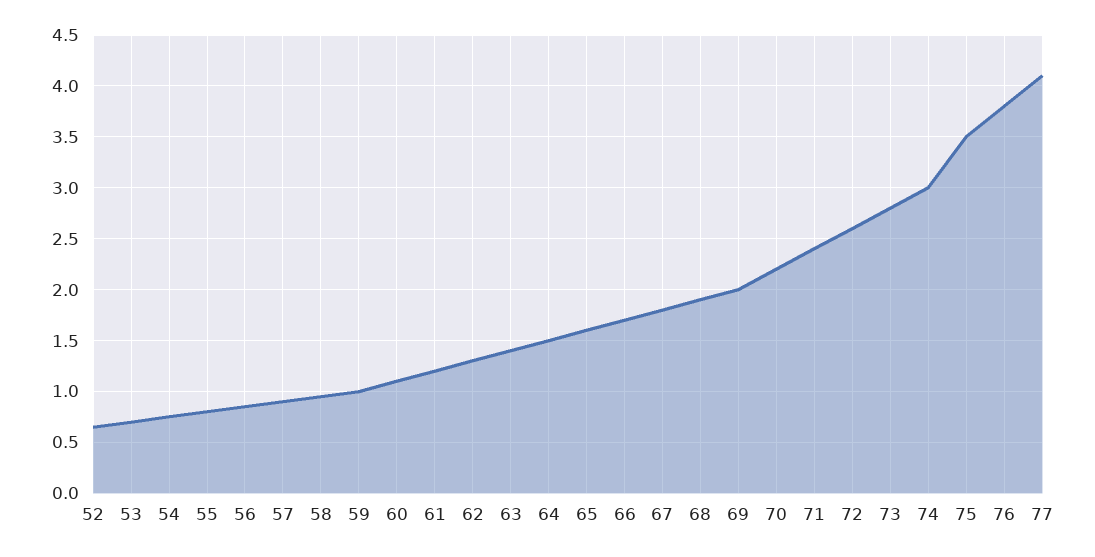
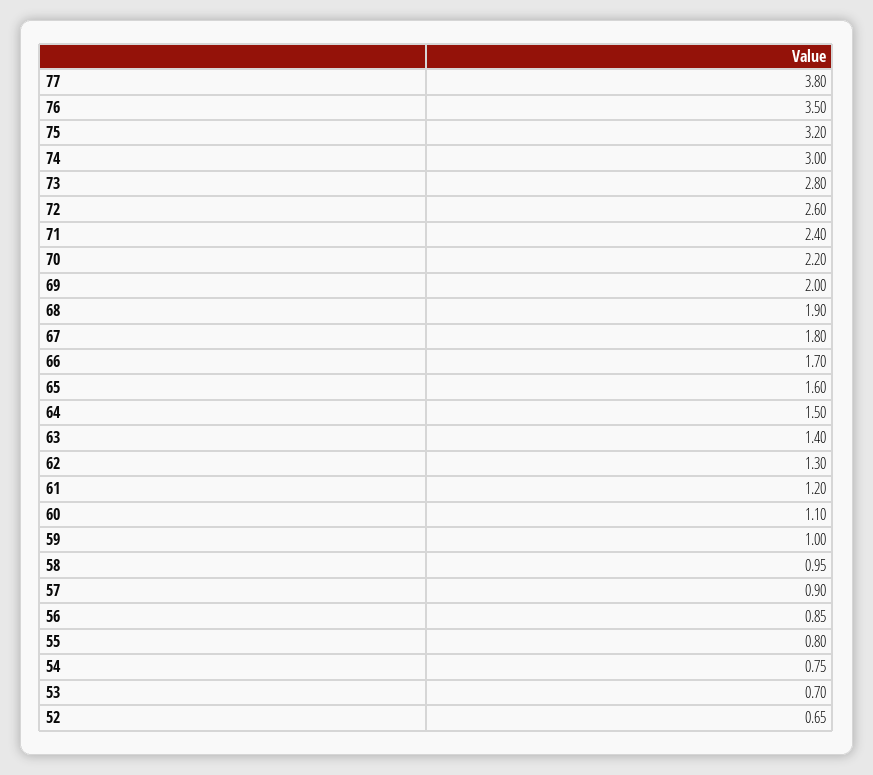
75: 3.5 -> 3.2
76: 3.8 -> 3.5
77: 4.1 -> 3.8

